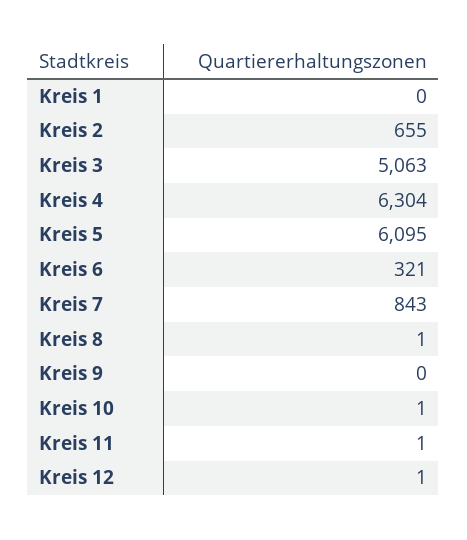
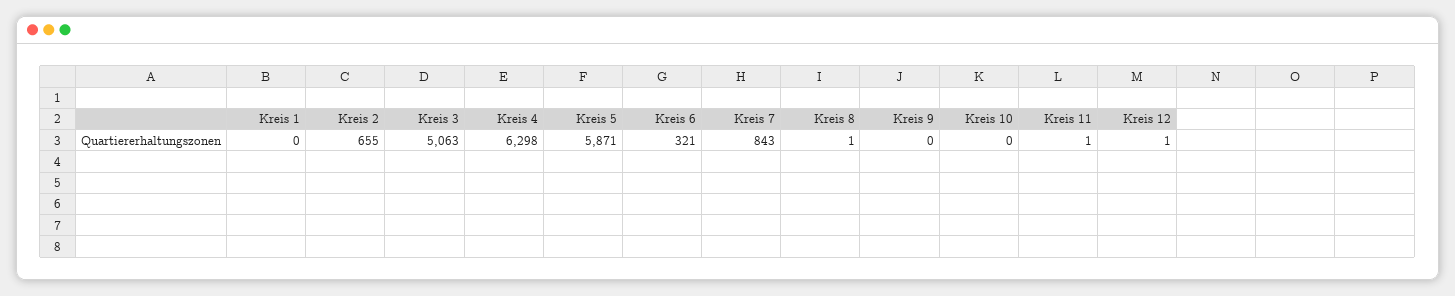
Kreis 4: 6304 -> 6298
Kreis 5: 6095 -> 5871
Kreis 10: 1 -> 0

